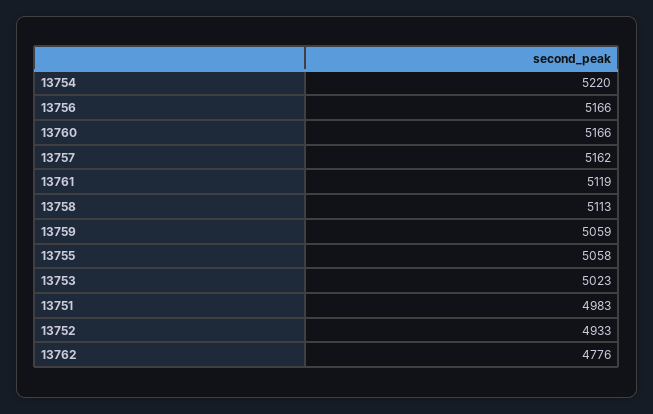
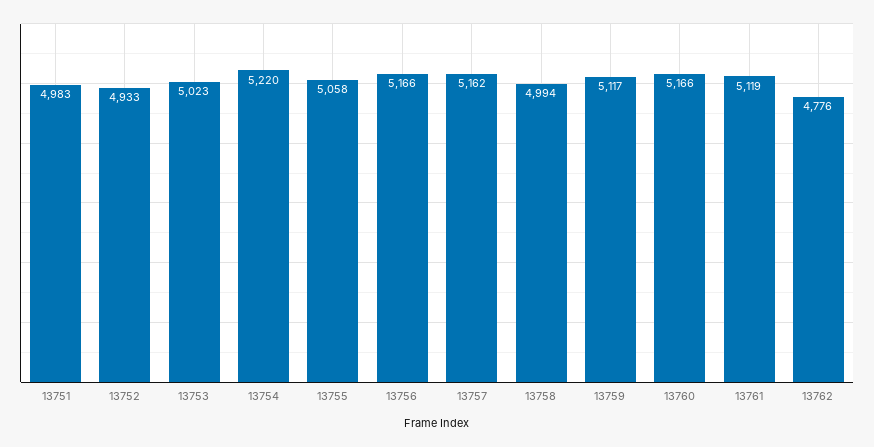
13758: 5113 -> 4994
13759: 5059 -> 5117

